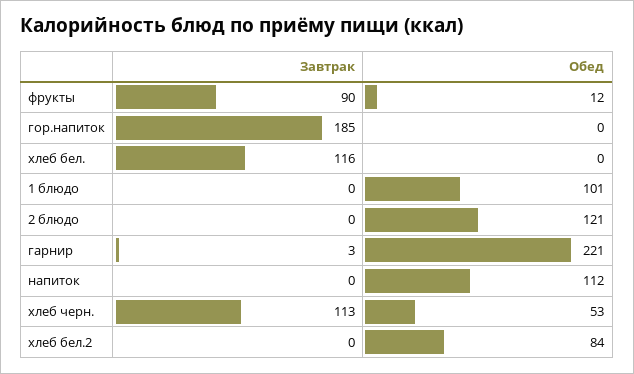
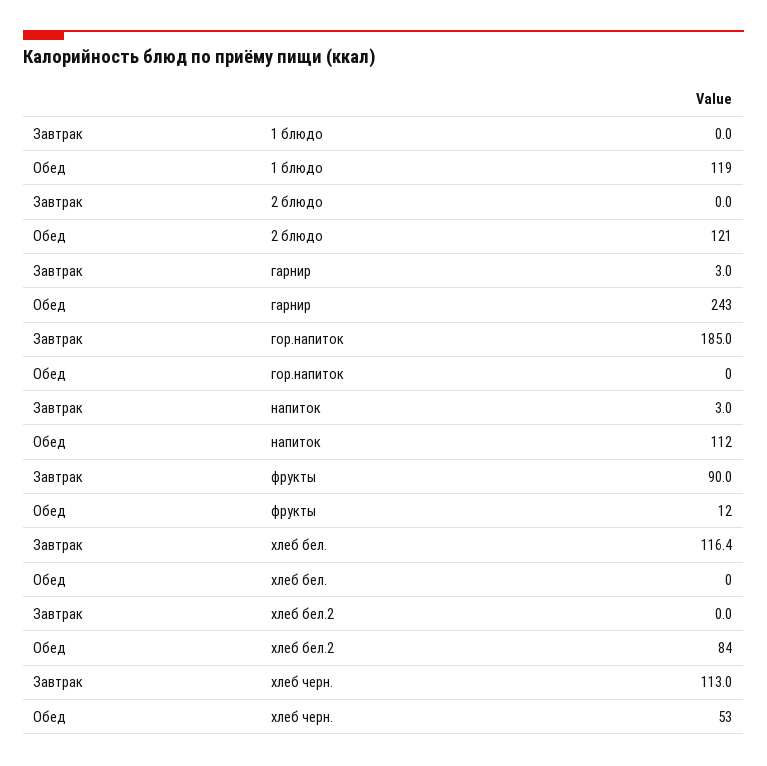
Обед, 1 блюдо: 101 -> 119
Обед, гарнир: 221 -> 243
Завтрак, напиток: 0 -> 3

